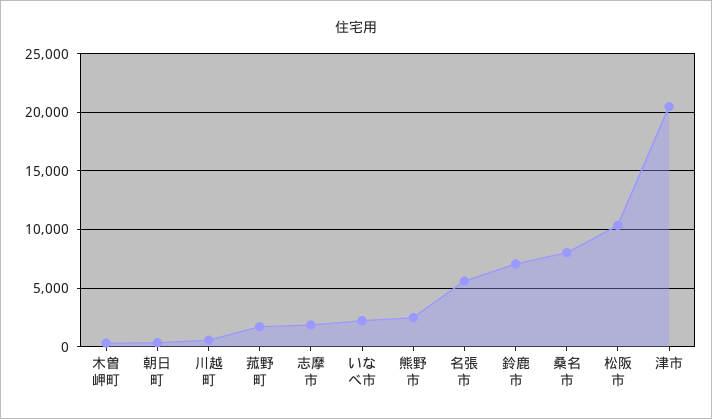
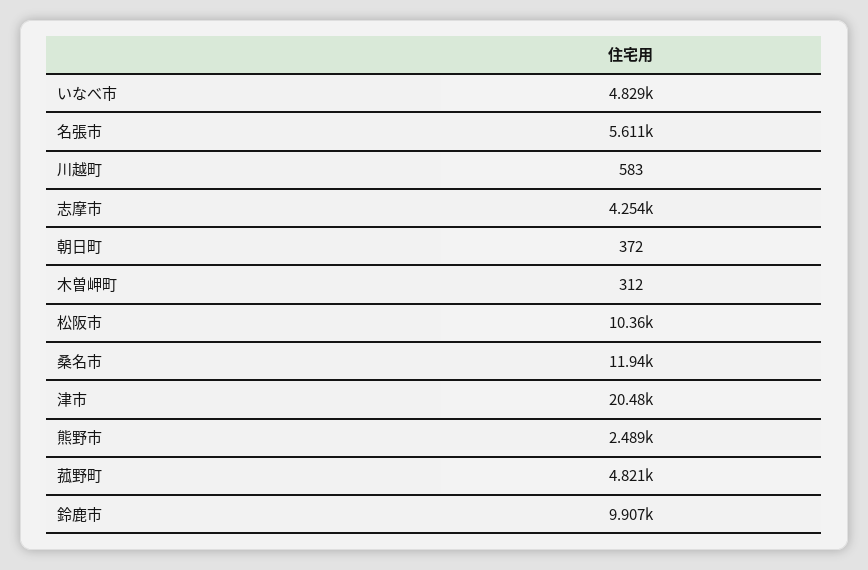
菰野町: 2000 -> 4821
志摩市: 2000 -> 4254
いなべ市: 2000 -> 4829
鈴鹿市: 7000 -> 9907
桑名市: 8000 -> 11940

